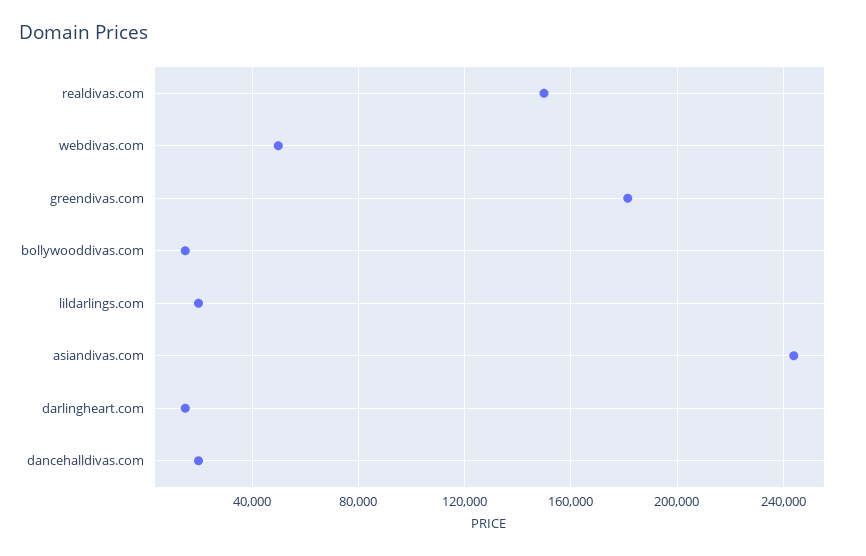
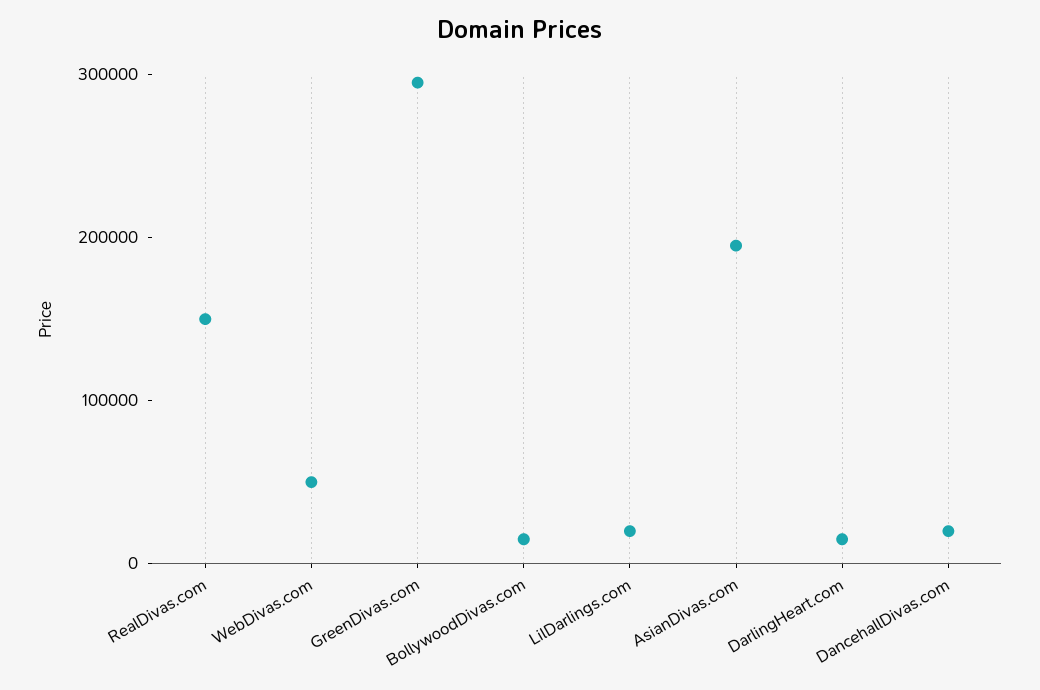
greendivas.com: 180000 -> 300000
asiandivas.com: 245000 -> 200000

